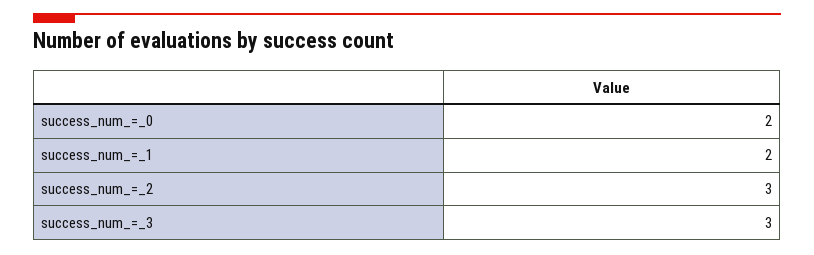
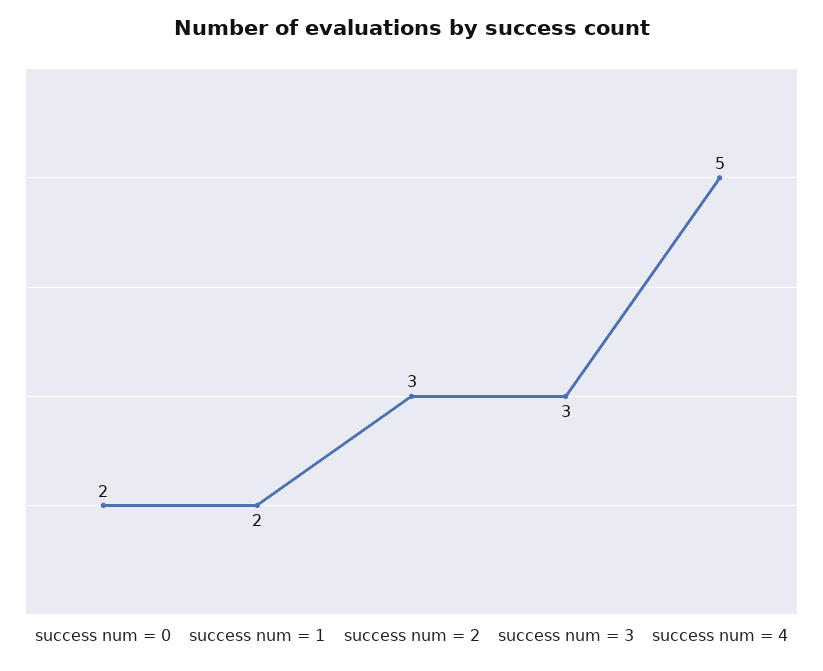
success num = 4: none -> 5

